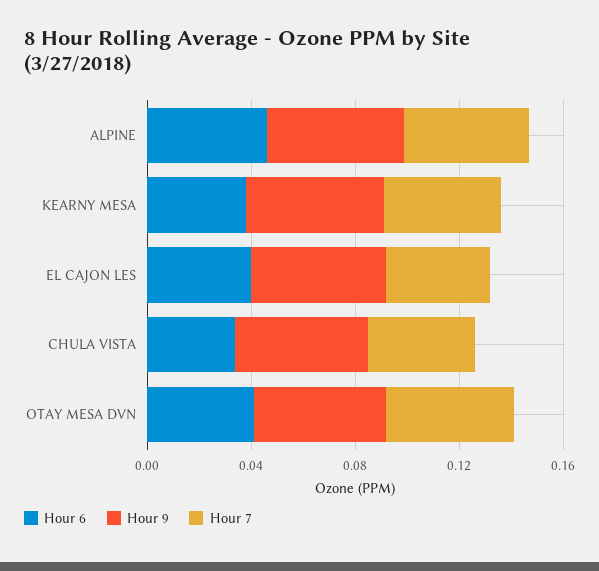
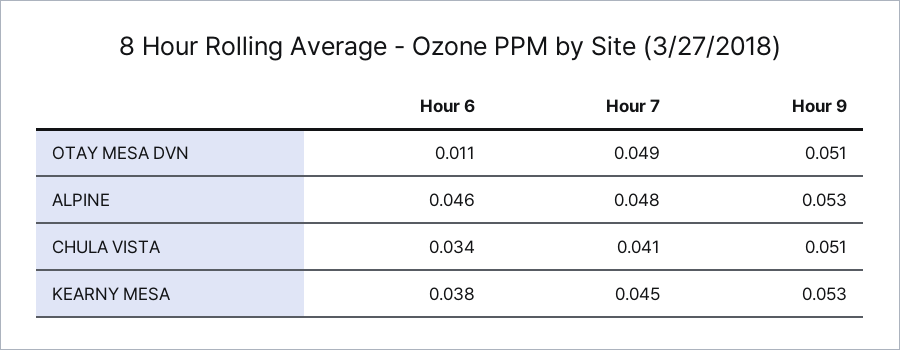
Hour 6, EL CAJON LES: 0.04 -> none
Hour 9, EL CAJON LES: 0.05 -> none
Hour 7, EL CAJON LES: 0.04 -> none
Hour 6, OTAY MESA DVN: 0.04 -> 0.011

